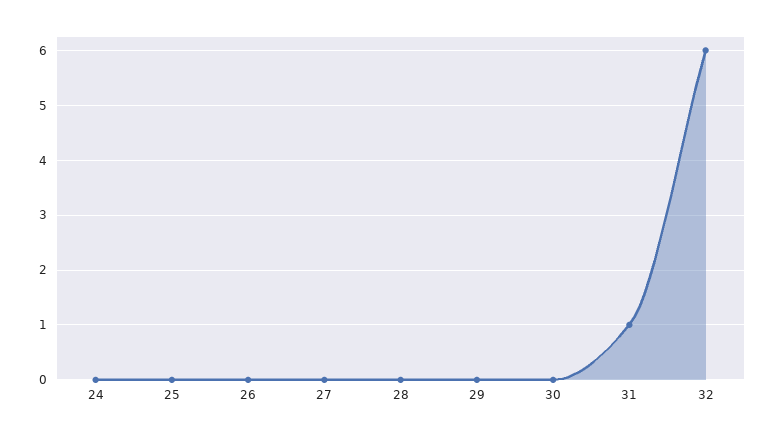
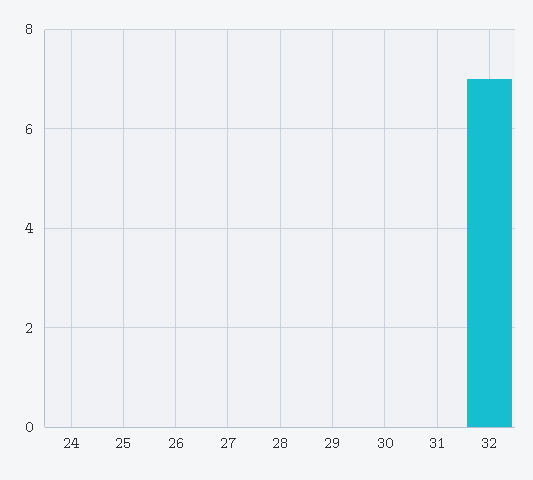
31: 1 -> 0
32: 6 -> 7

